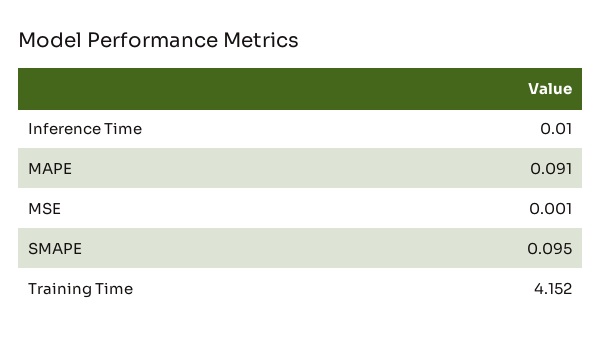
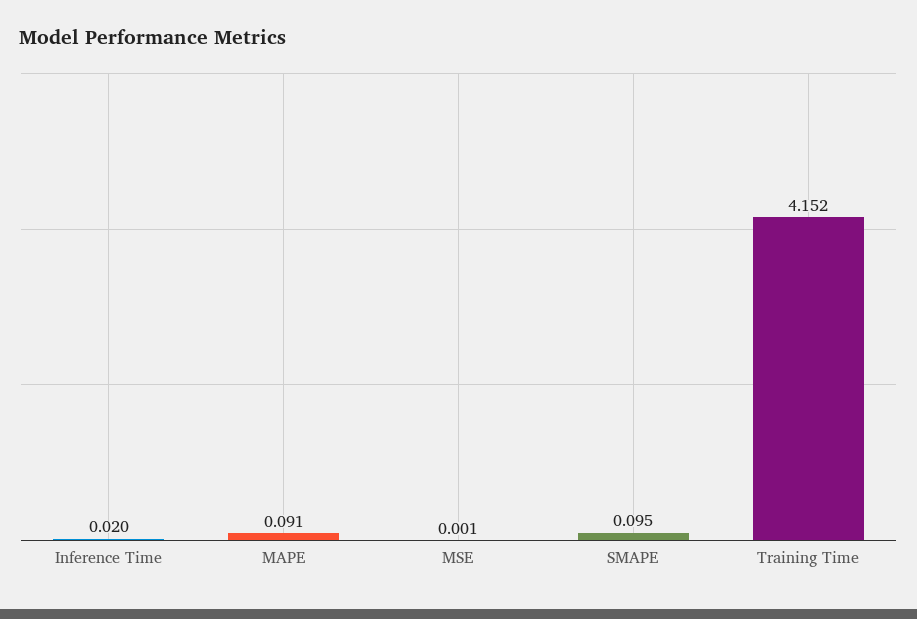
Inference Time: 0.01 -> 0.02

